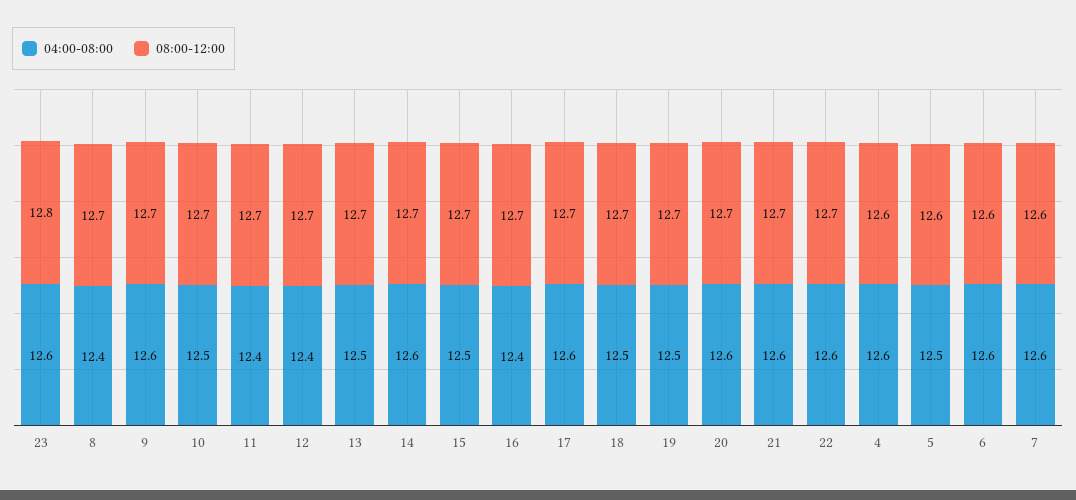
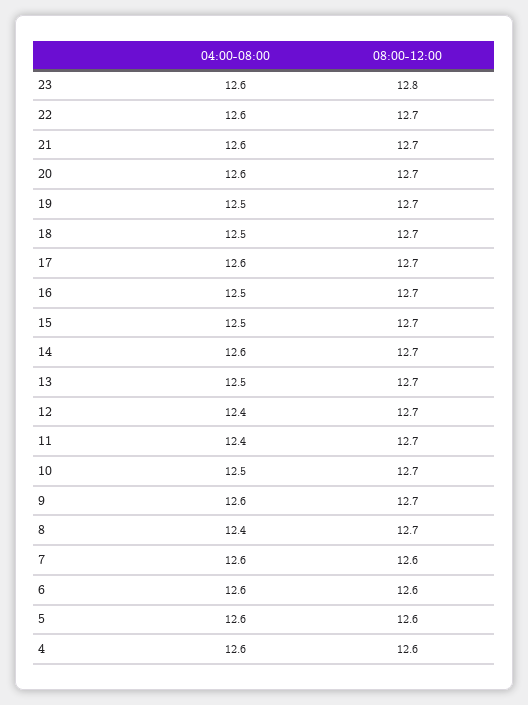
04:00-08:00, 16: 12.4 -> 12.5
04:00-08:00, 5: 12.5 -> 12.6

